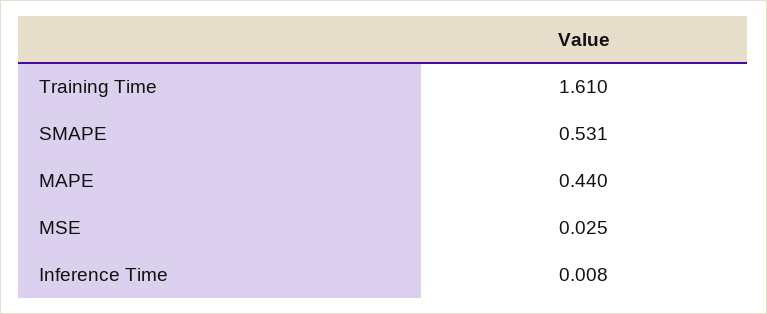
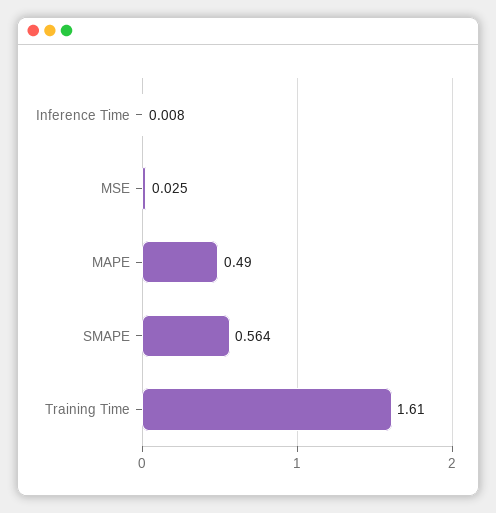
SMAPE: 0.531 -> 0.564
MAPE: 0.44 -> 0.49

